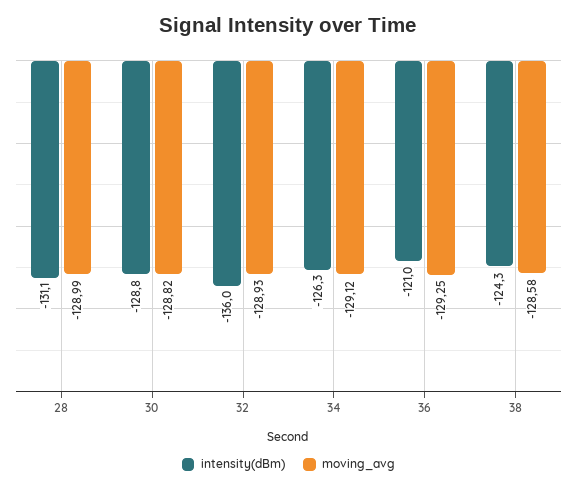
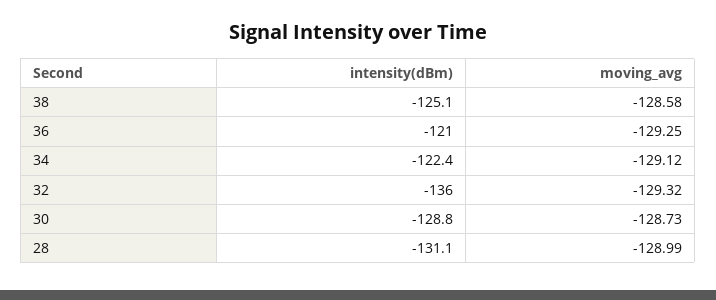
moving_avg, 30: -128.82 -> -128.73
moving_avg, 32: -128.93 -> -129.32
intensity(dBm), 34: -126.3 -> -122.4
intensity(dBm), 38: -124.3 -> -125.1

